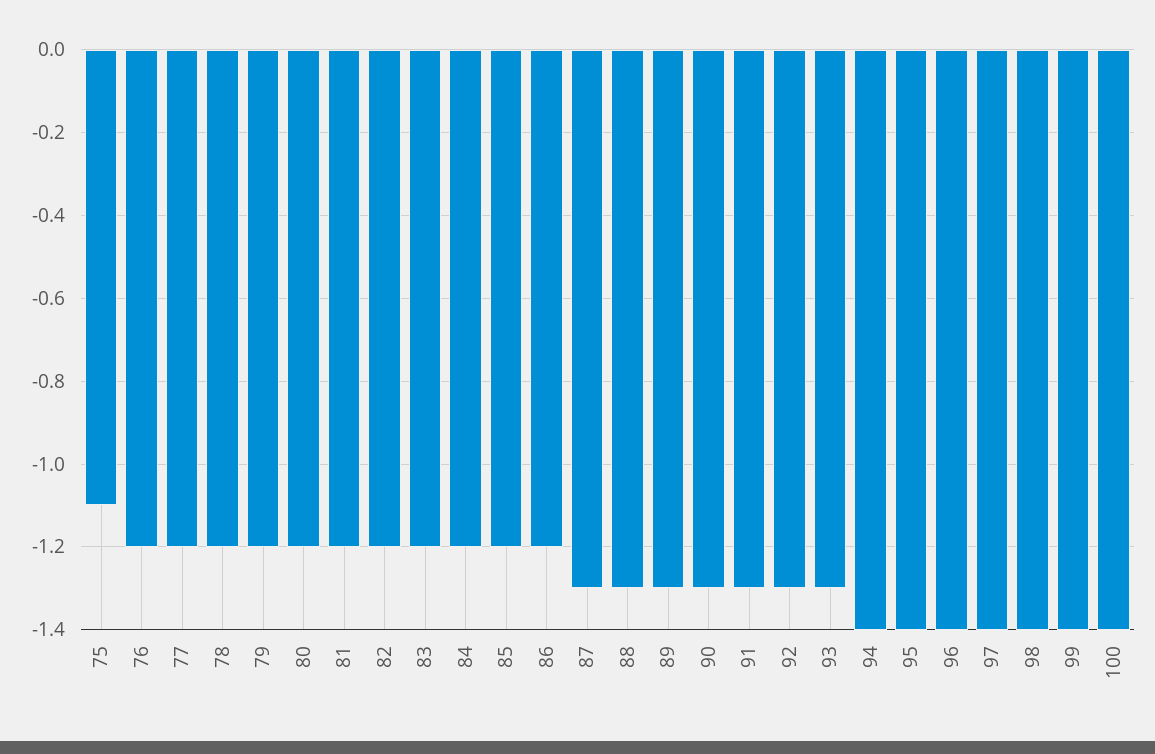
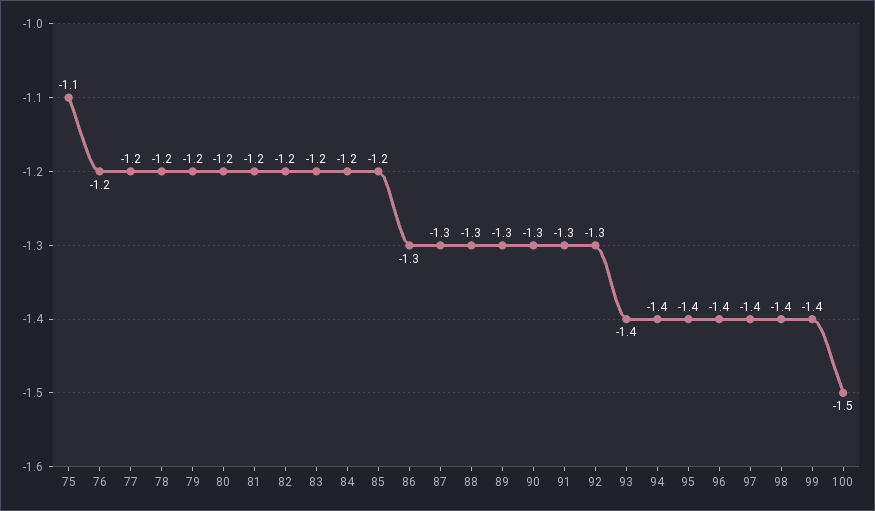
86: -1.2 -> -1.3
93: -1.3 -> -1.4
100: -1.4 -> -1.5

